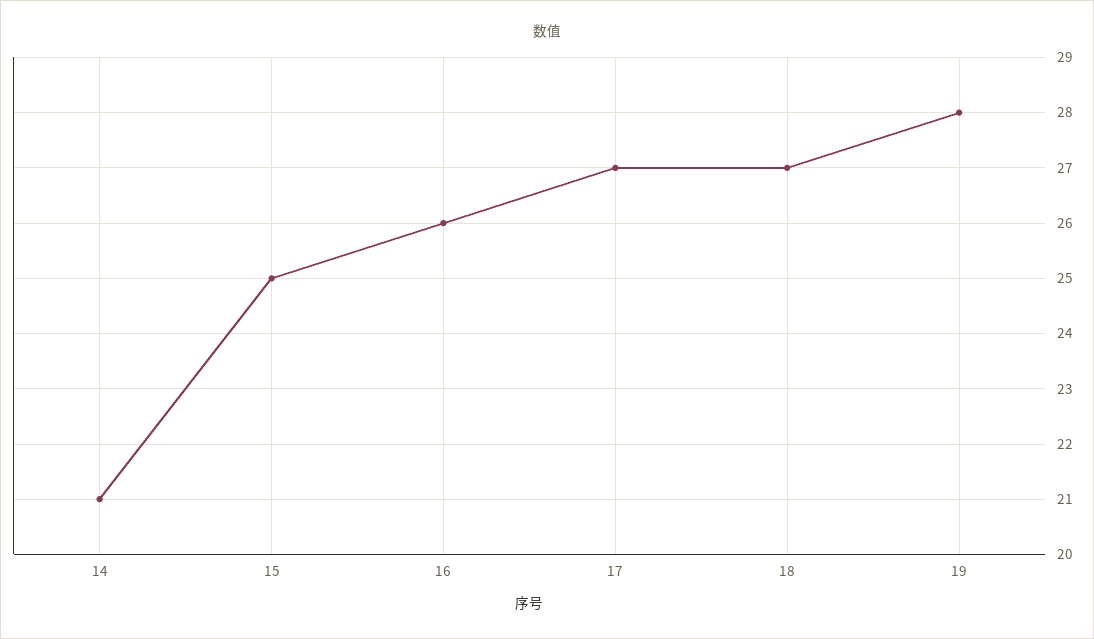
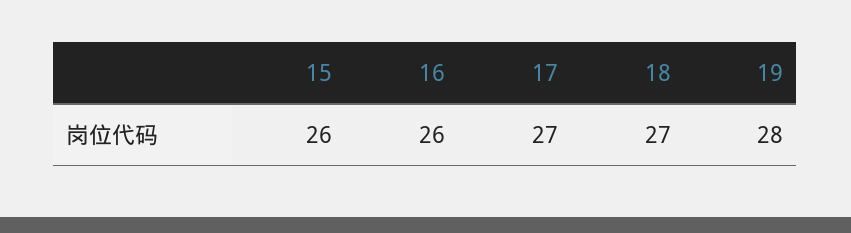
14: 21 -> none
15: 25 -> 26

